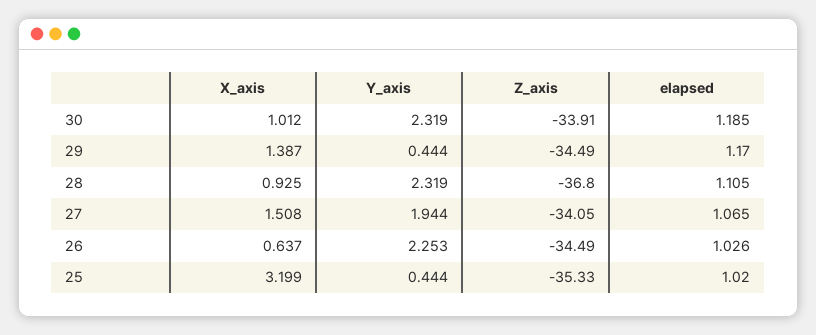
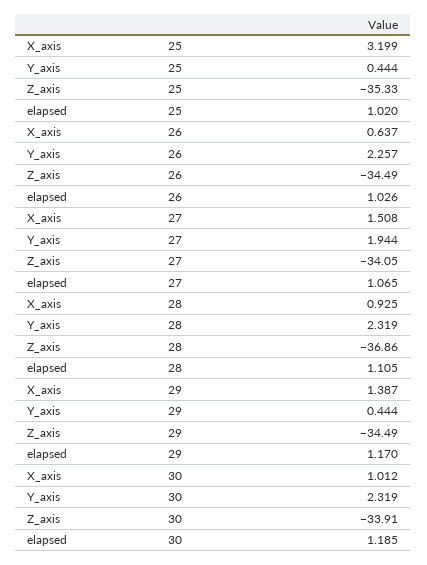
Z_axis, 28: -36.8 -> -36.86
Y_axis, 26: 2.253 -> 2.257

